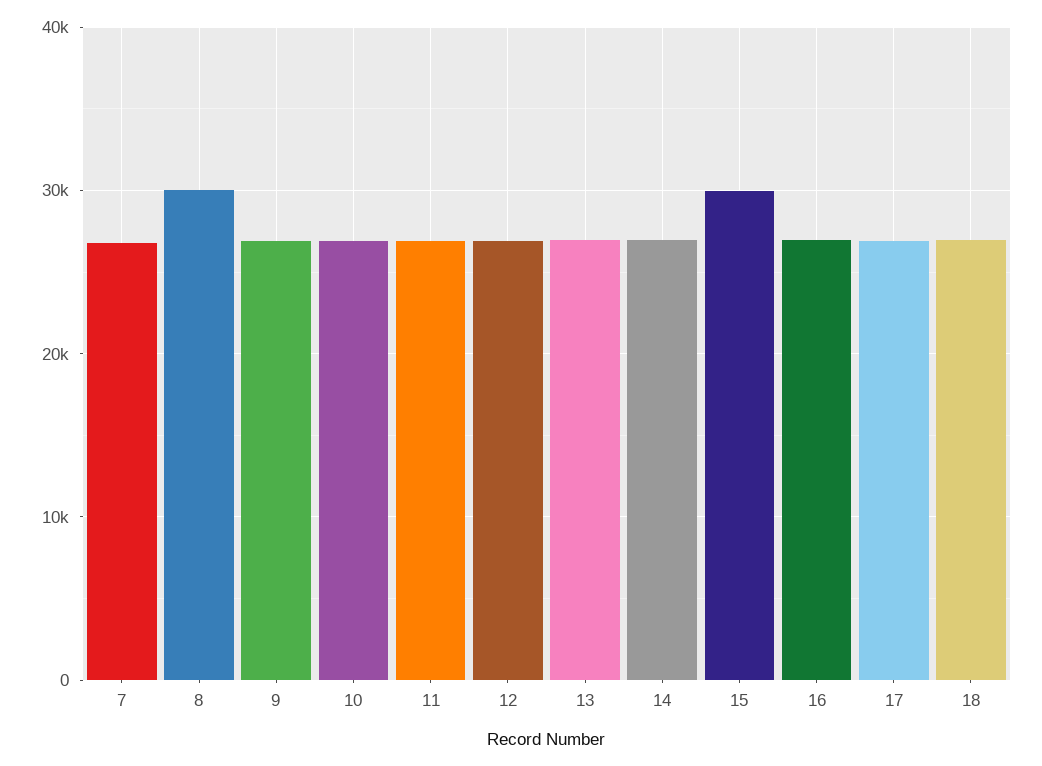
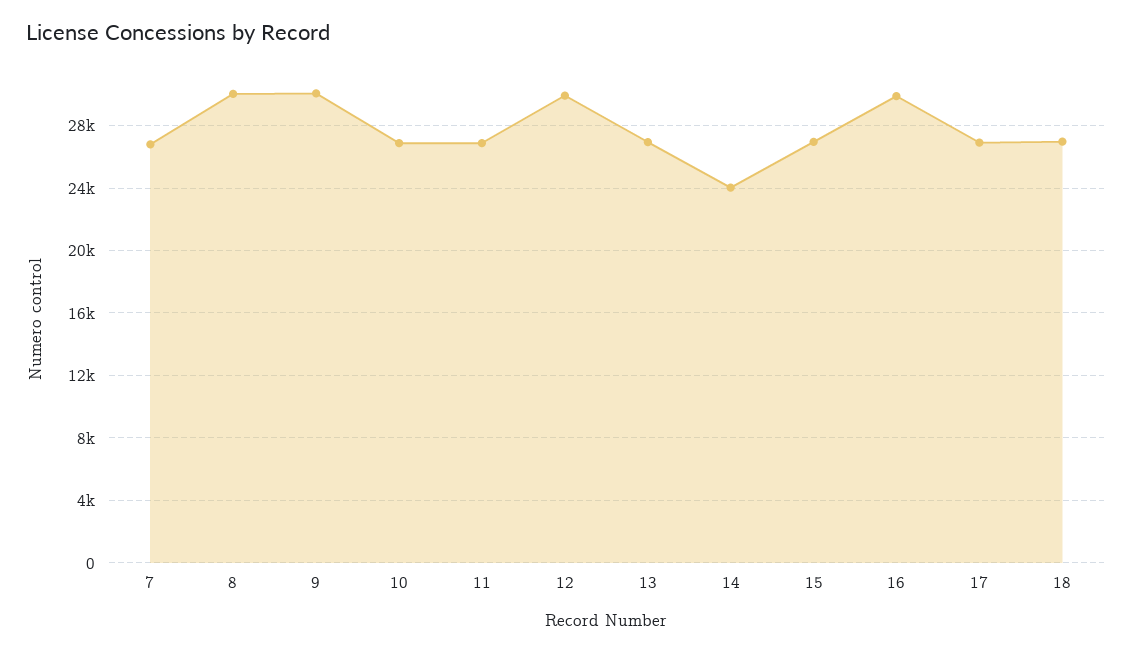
9: 27000 -> 30000
12: 27000 -> 30000
14: 27000 -> 24000
15: 30000 -> 27000
16: 27000 -> 30000

